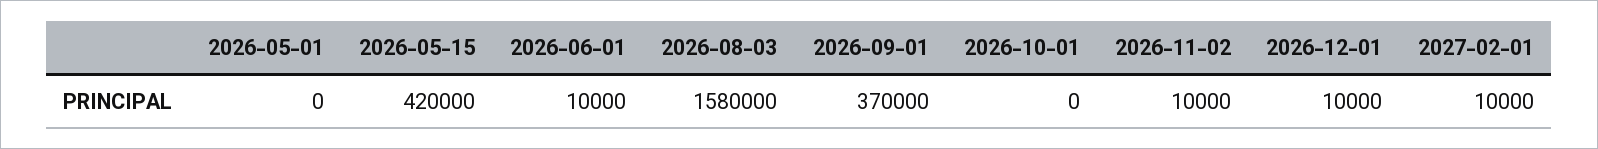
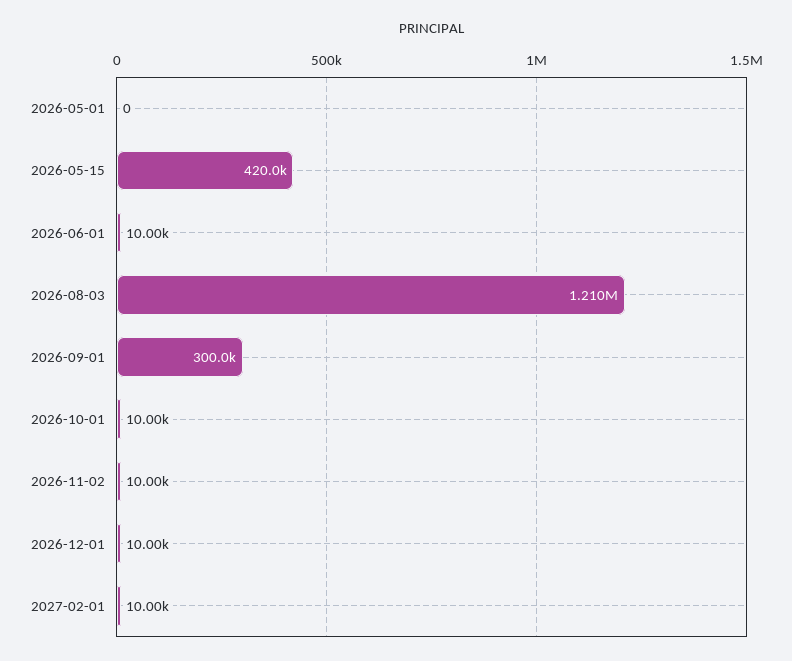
2026-08-03: 1580000 -> 1210000
2026-09-01: 370000 -> 300000
2026-10-01: 0 -> 10000

